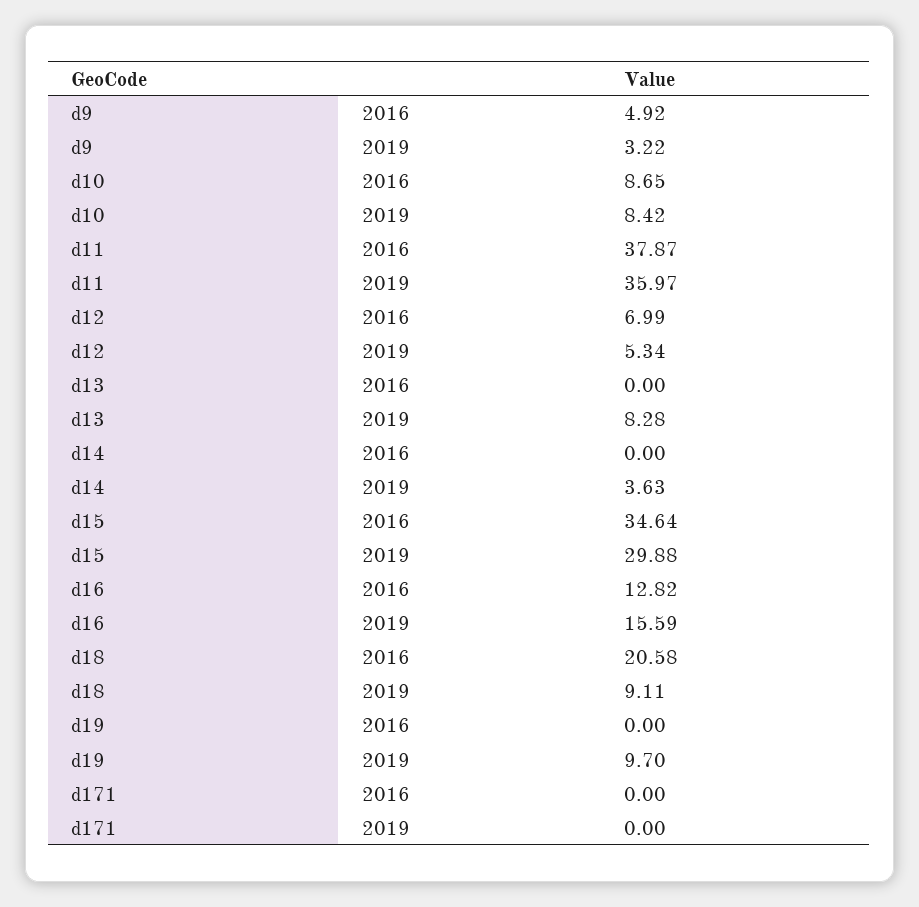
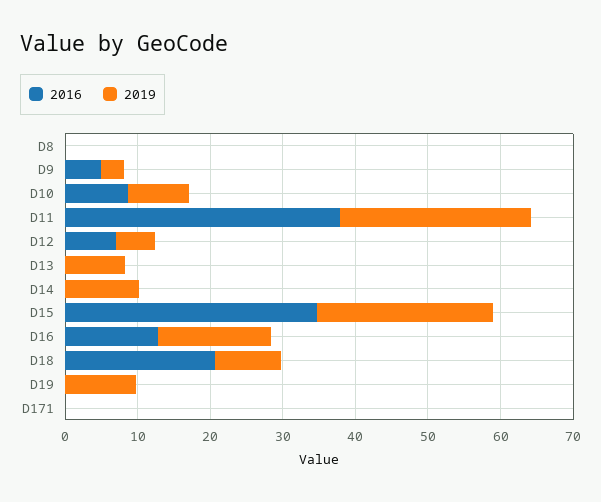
2019, d11: 35.97 -> 26
2019, d14: 3.63 -> 10
2019, d15: 29.88 -> 24
2016, D8: none -> 0
2019, D8: none -> 0

